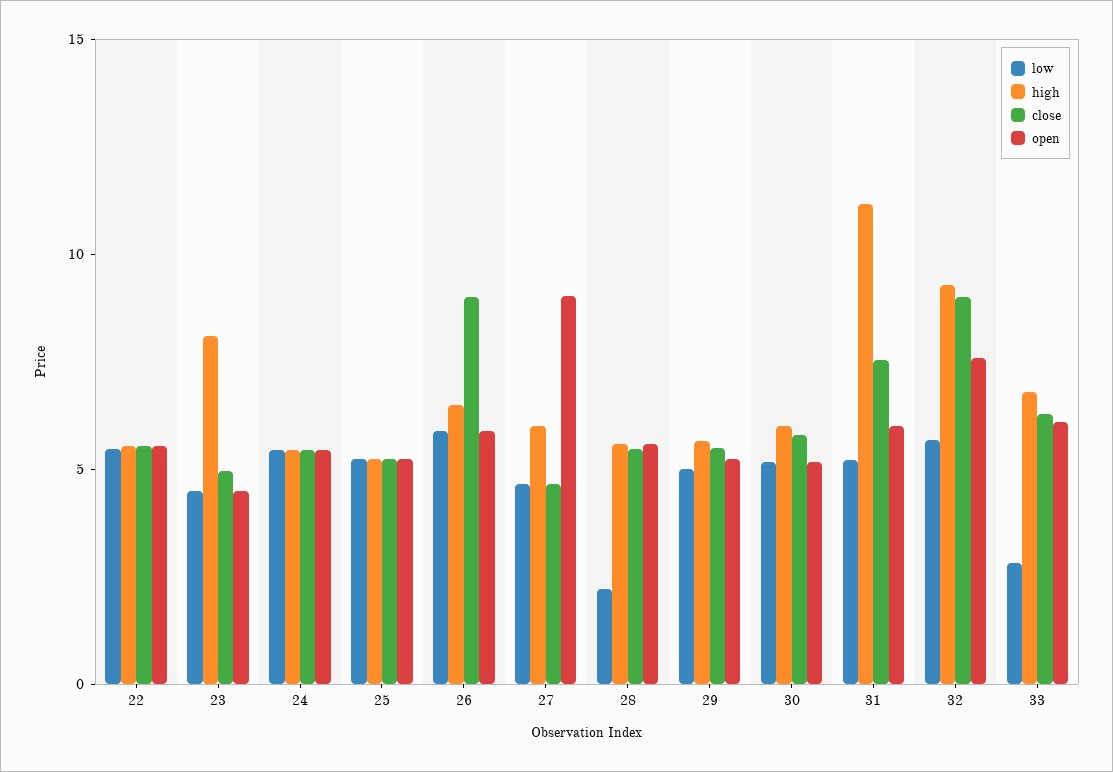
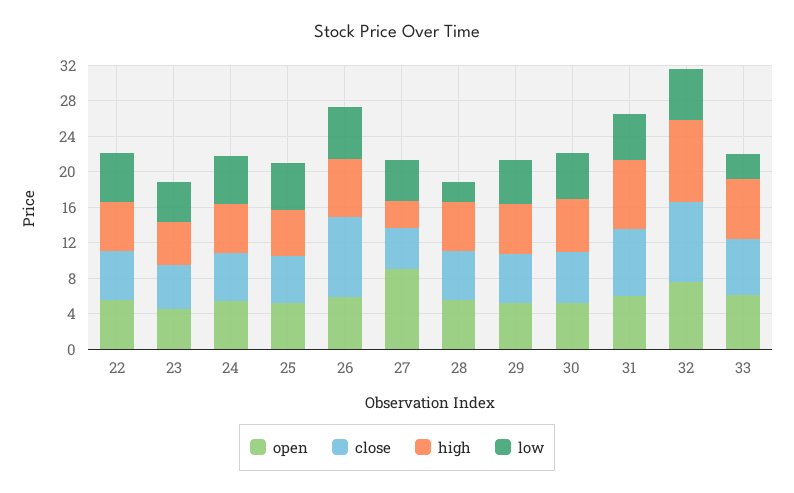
high, 23: 8 -> 5
high, 27: 6 -> 3
high, 31: 11 -> 8

